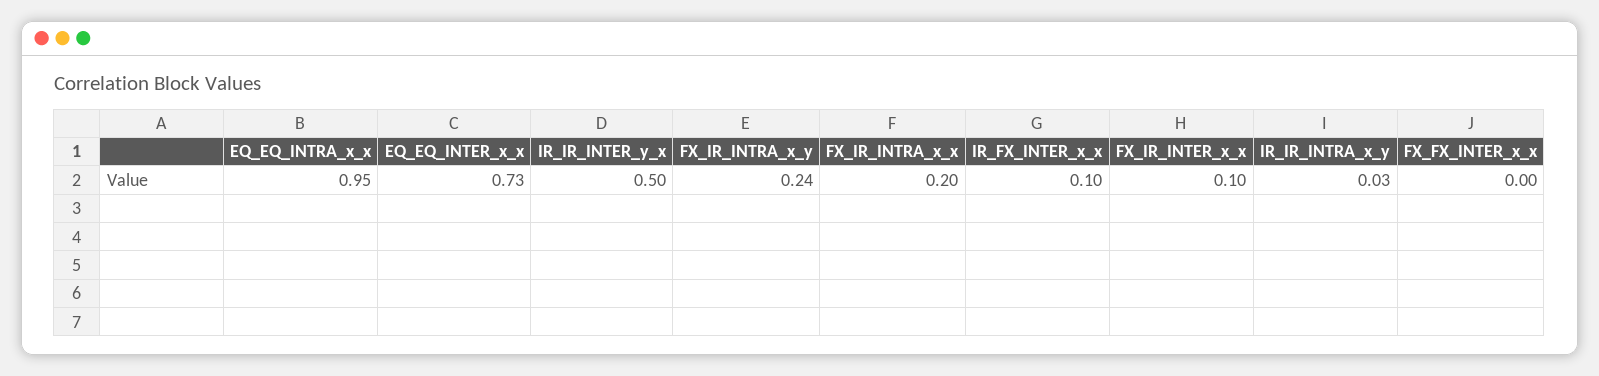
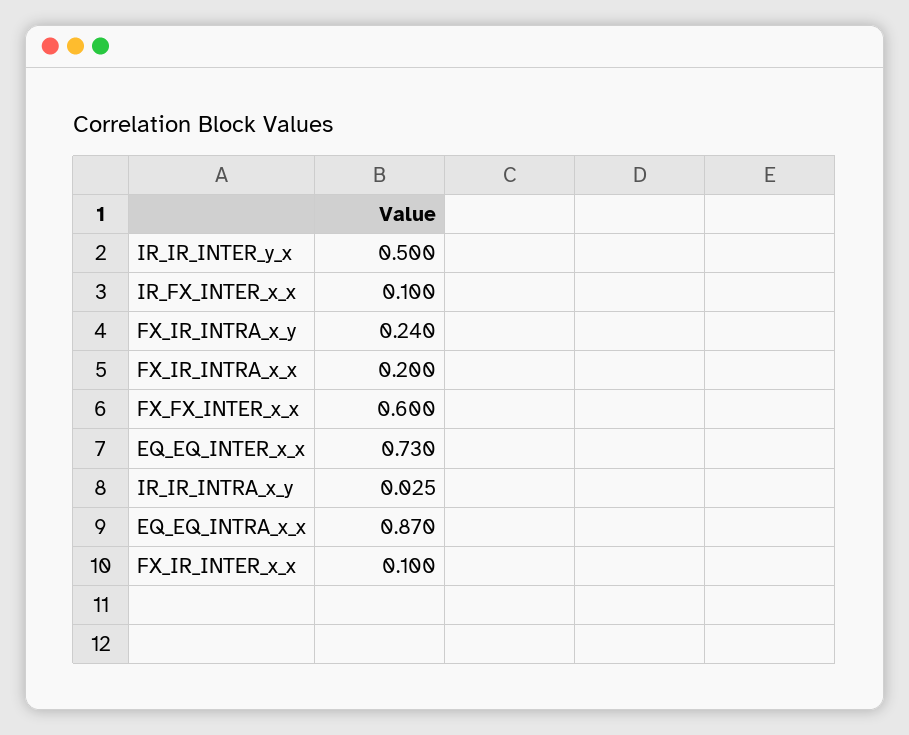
EQ_EQ_INTRA_x_x: 0.95 -> 0.87
FX_FX_INTER_x_x: 0 -> 0.6

